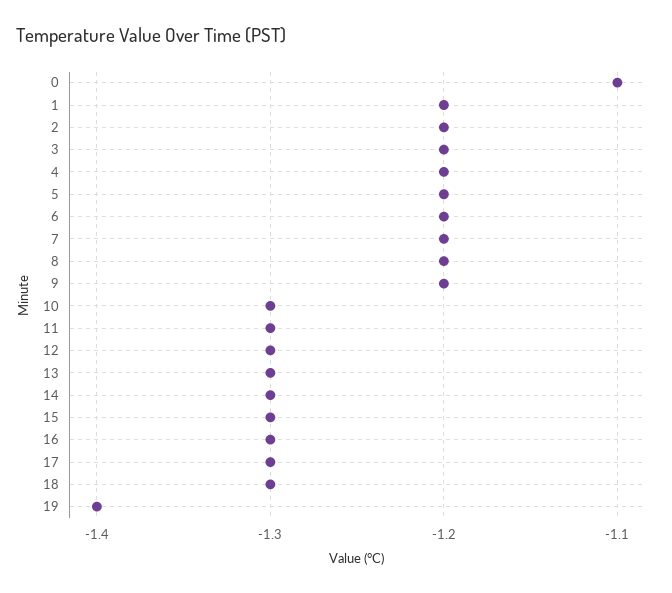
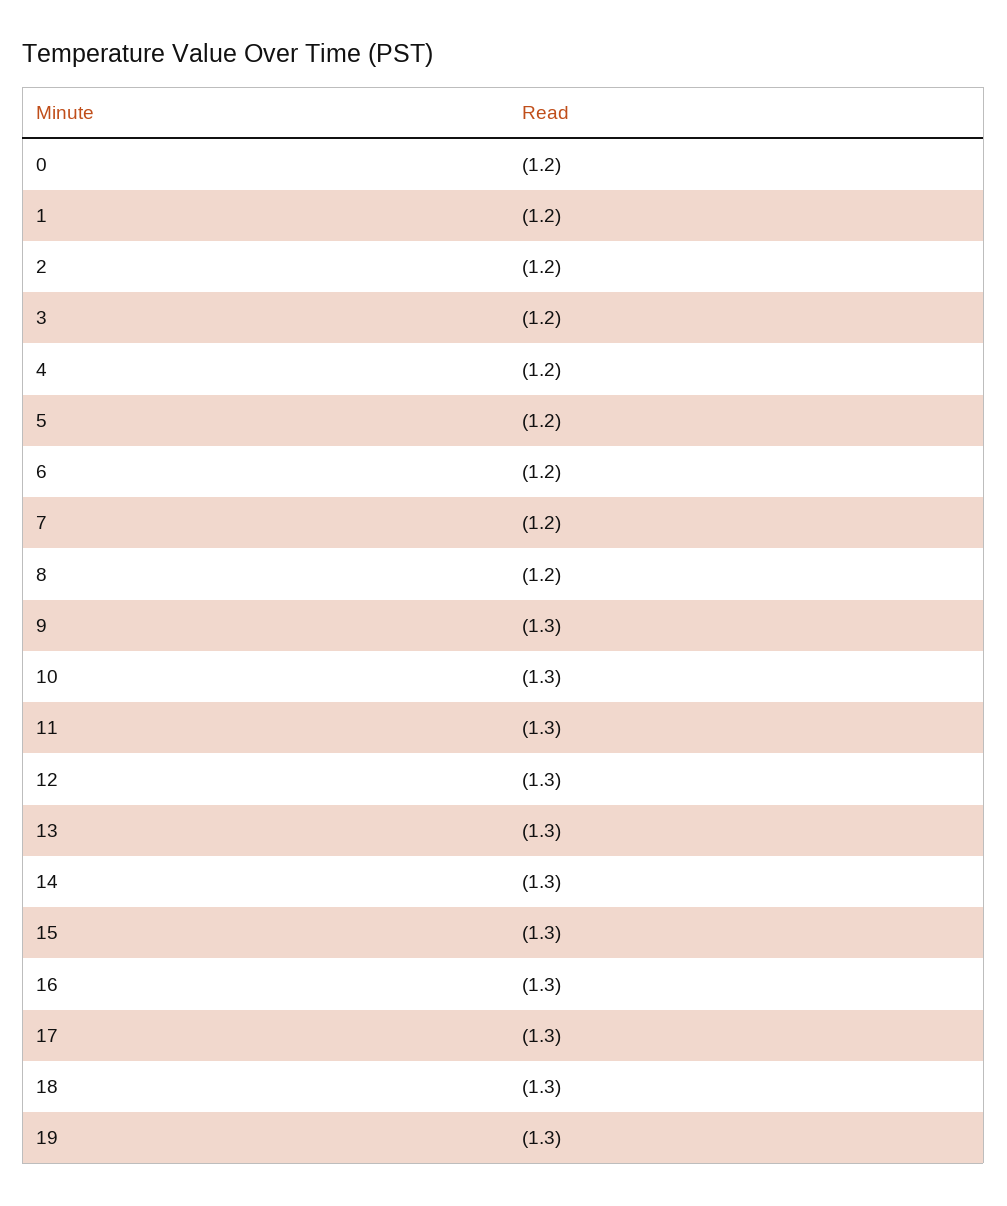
0: -1.1 -> -1.2
9: -1.2 -> -1.3
19: -1.4 -> -1.3

